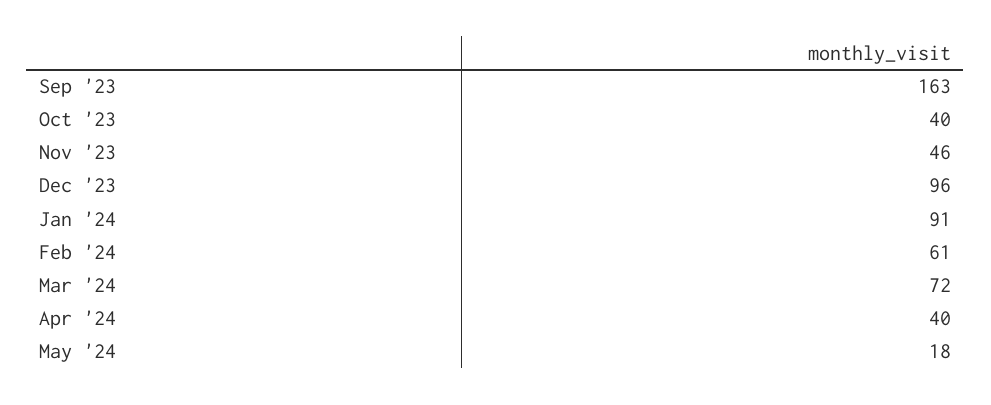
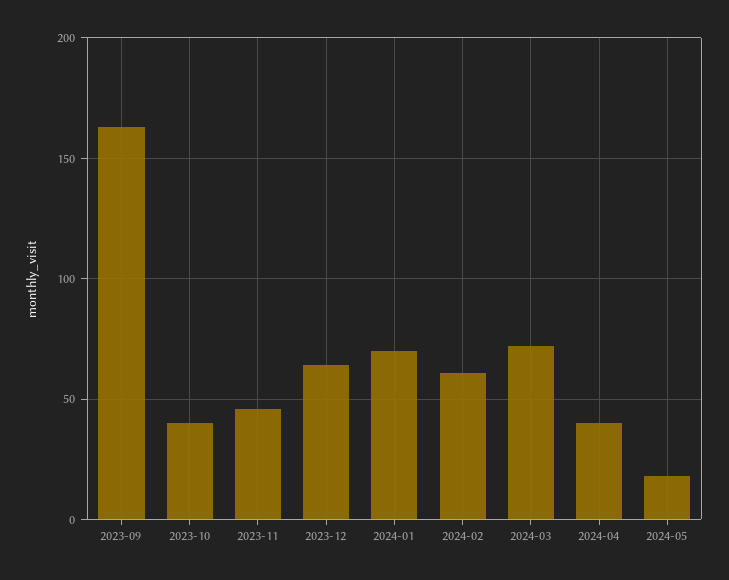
Dec '23: 96 -> 65
Jan '24: 91 -> 70

